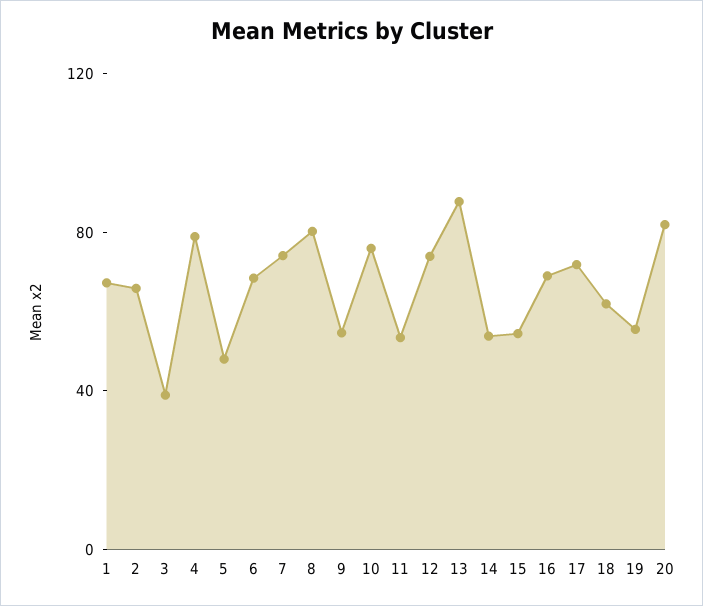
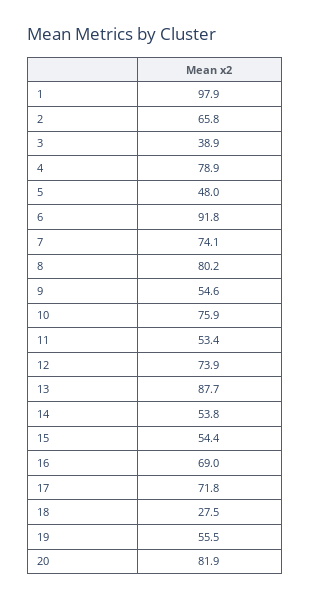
1: 70 -> 97.9
6: 70 -> 91.8
18: 60 -> 27.5

